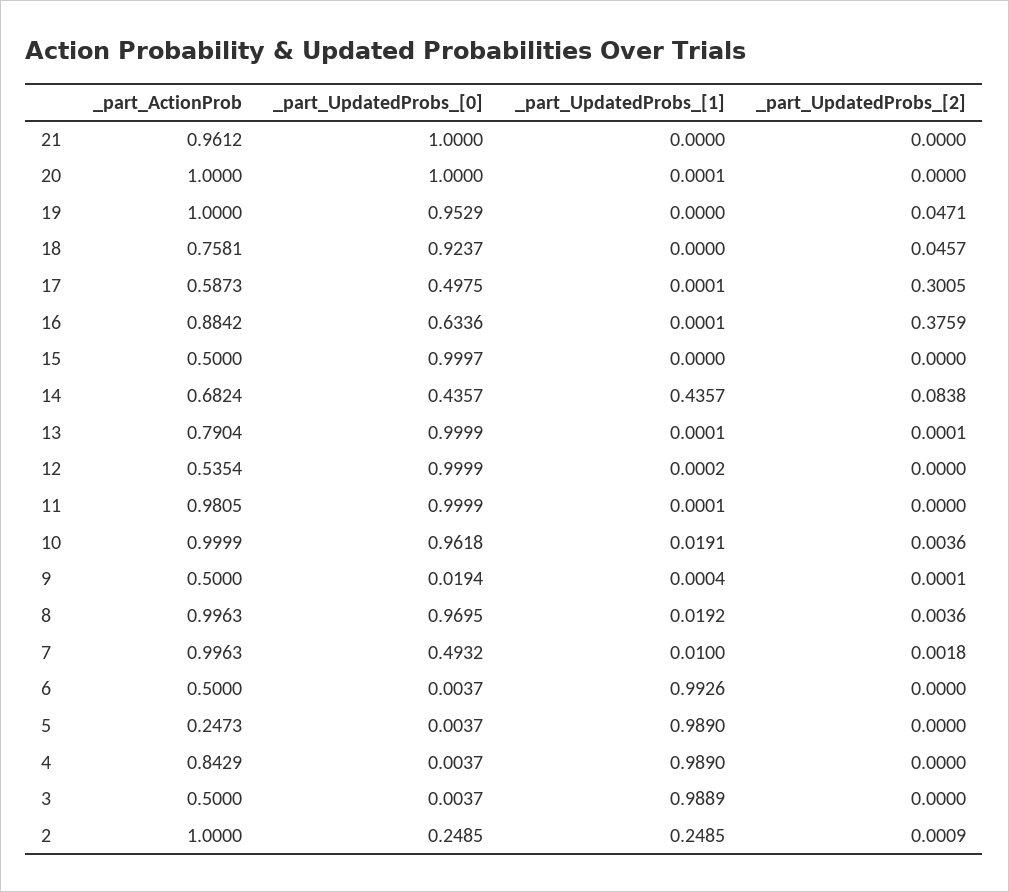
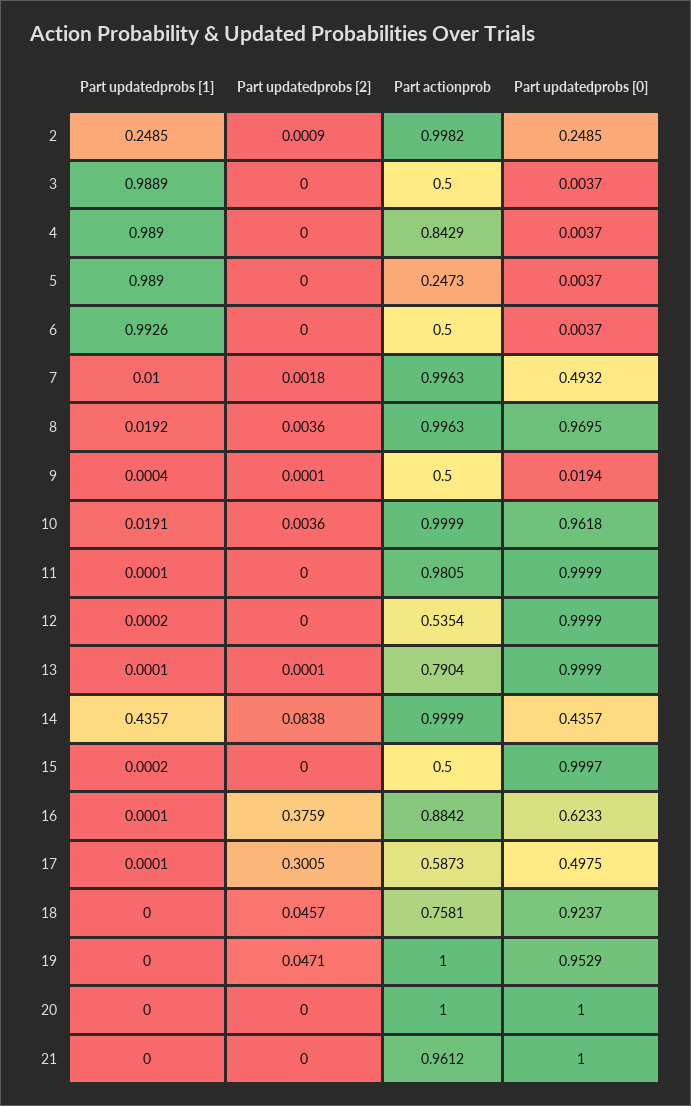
_part_UpdatedProbs_[1], 20: 0.0001 -> 0
_part_UpdatedProbs_[0], 16: 0.6336 -> 0.6233
_part_UpdatedProbs_[1], 15: 0 -> 0.0002
_part_ActionProb, 14: 0.6824 -> 0.9999
_part_ActionProb, 2: 1 -> 0.9982

